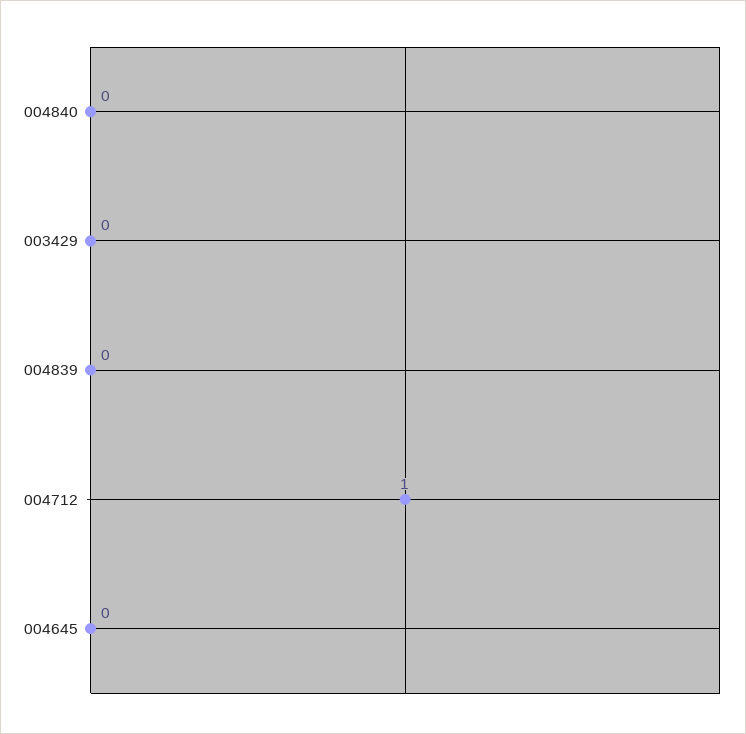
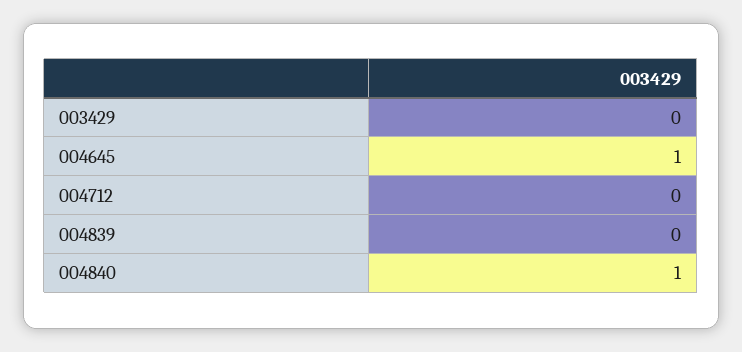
004840: 0 -> 1
004712: 1 -> 0
004645: 0 -> 1

